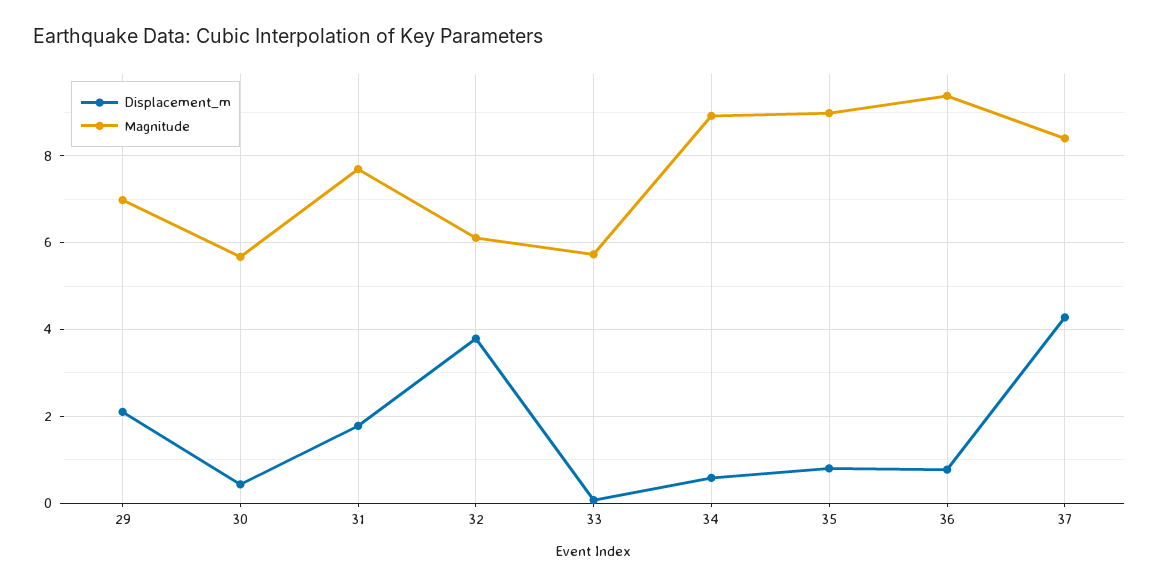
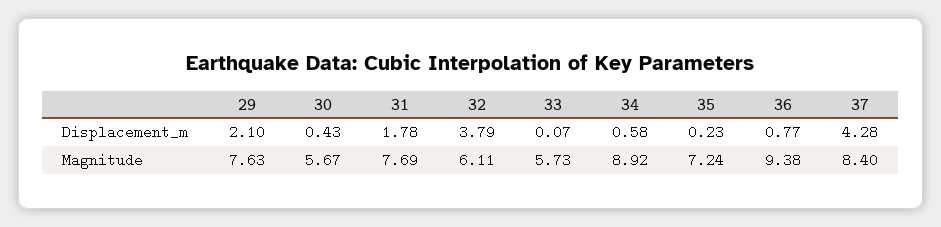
Magnitude, 29: 7 -> 7.63
Displacement_m, 35: 0.8 -> 0.23
Magnitude, 35: 9 -> 7.24

